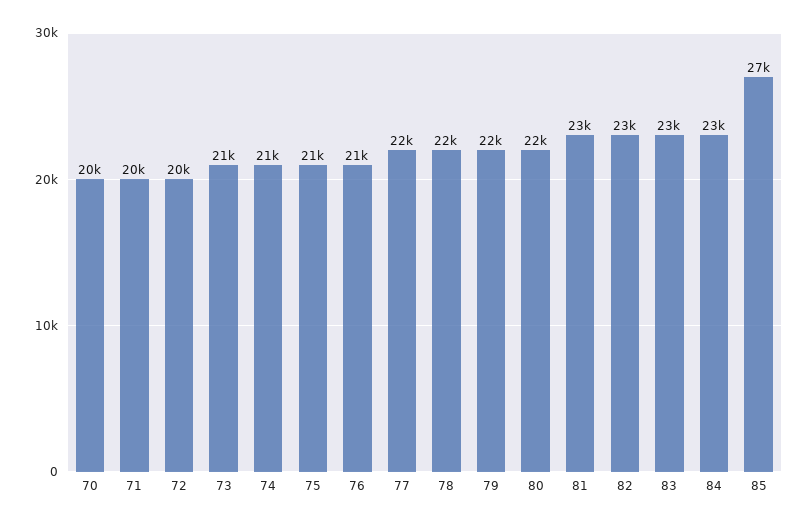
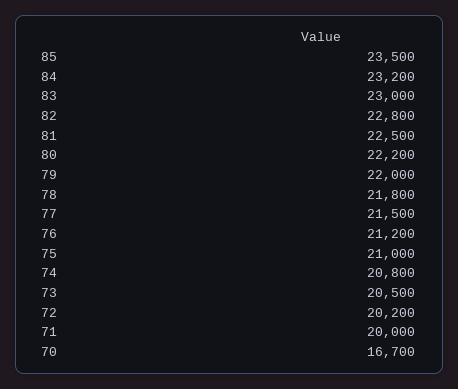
70: 20000 -> 16700
85: 27000 -> 23500

